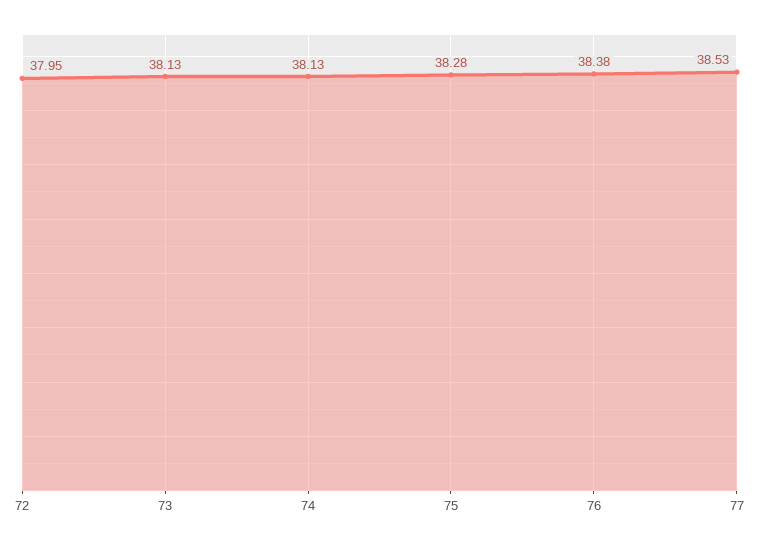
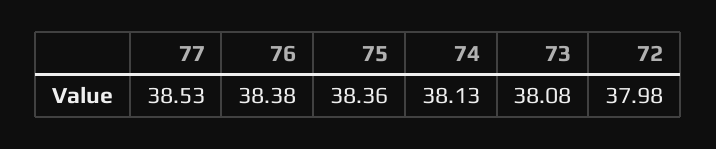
72: 37.95 -> 37.98
73: 38.13 -> 38.08
75: 38.28 -> 38.36

